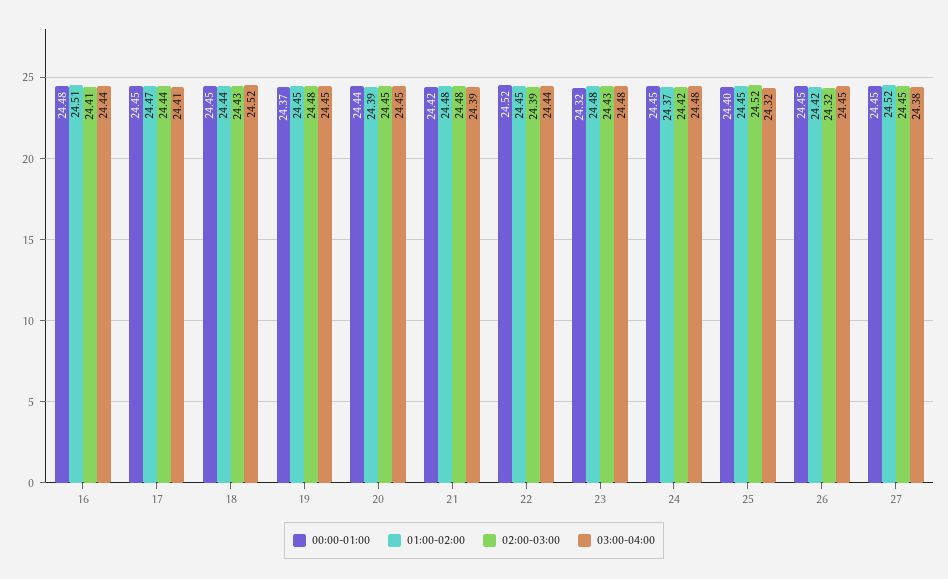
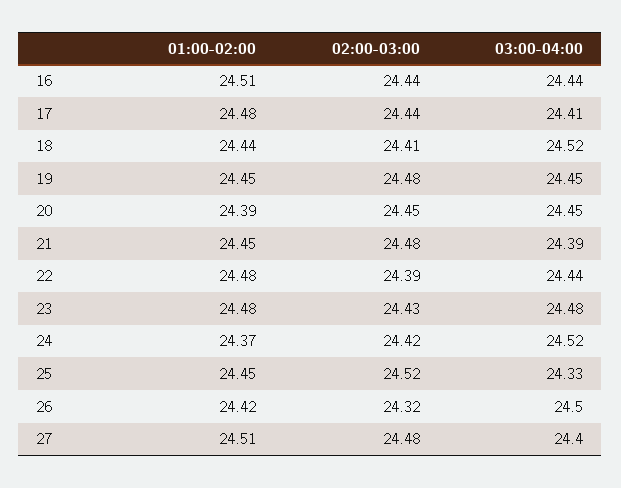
00:00-01:00, 16: 24.48 -> none
02:00-03:00, 16: 24.41 -> 24.44
00:00-01:00, 17: 24.45 -> none
01:00-02:00, 17: 24.47 -> 24.48
00:00-01:00, 18: 24.45 -> none
02:00-03:00, 18: 24.43 -> 24.41
00:00-01:00, 19: 24.37 -> none
00:00-01:00, 20: 24.44 -> none
00:00-01:00, 21: 24.42 -> none
01:00-02:00, 21: 24.48 -> 24.45
00:00-01:00, 22: 24.52 -> none
01:00-02:00, 22: 24.45 -> 24.48
00:00-01:00, 23: 24.32 -> none
00:00-01:00, 24: 24.45 -> none
03:00-04:00, 24: 24.48 -> 24.52
00:00-01:00, 25: 24.4 -> none
03:00-04:00, 25: 24.32 -> 24.33
00:00-01:00, 26: 24.45 -> none
03:00-04:00, 26: 24.45 -> 24.5
00:00-01:00, 27: 24.45 -> none
01:00-02:00, 27: 24.52 -> 24.51
02:00-03:00, 27: 24.45 -> 24.48
03:00-04:00, 27: 24.38 -> 24.4

